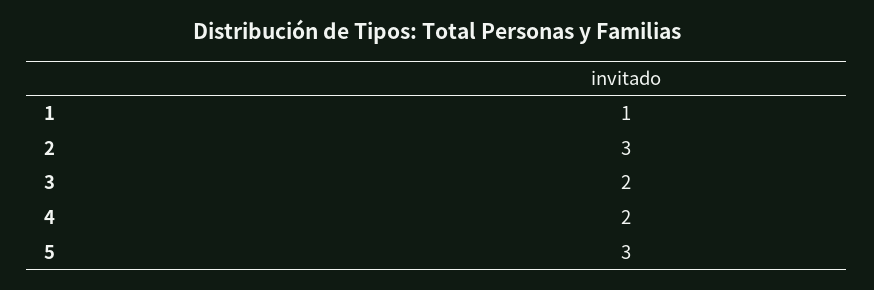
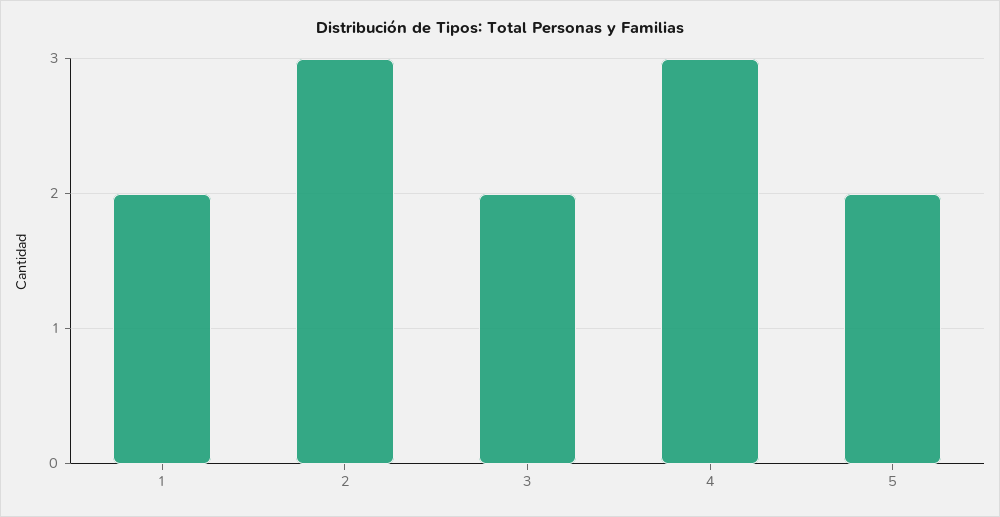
1: 1 -> 2
4: 2 -> 3
5: 3 -> 2

